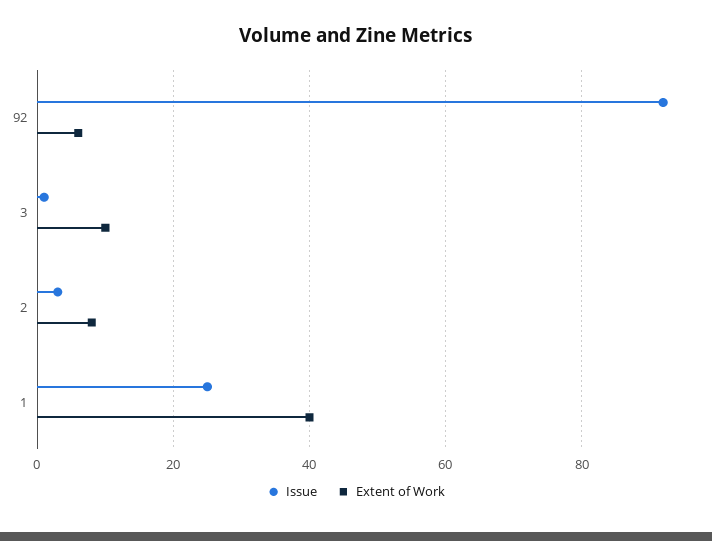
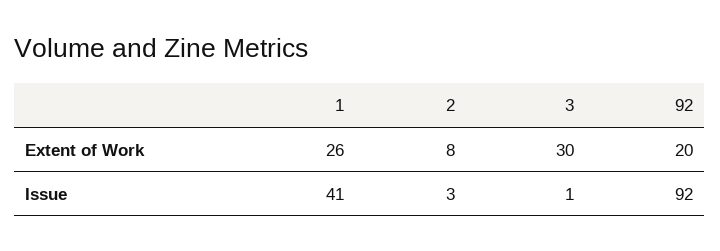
Extent of Work, 92: 5 -> 20
Extent of Work, 3: 10 -> 30
Issue, 1: 25 -> 41
Extent of Work, 1: 40 -> 26

